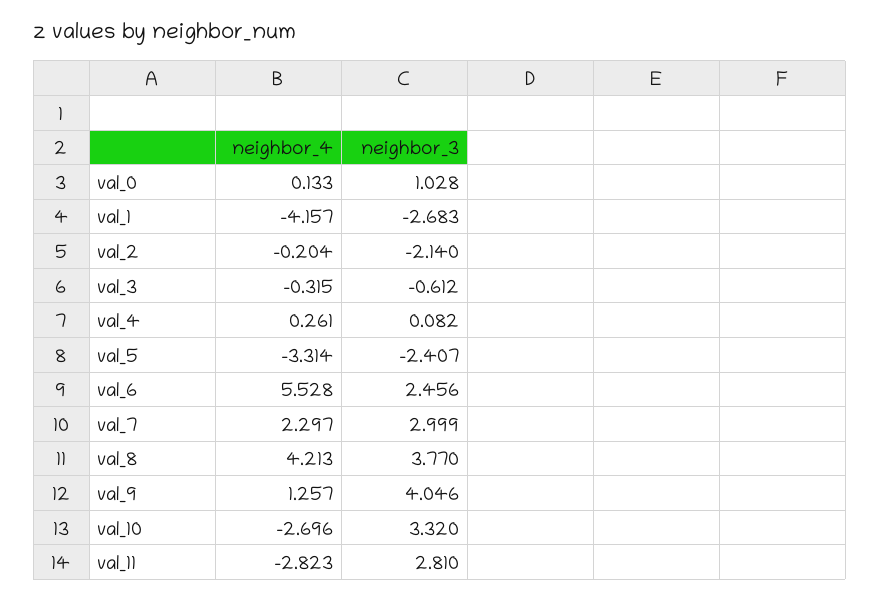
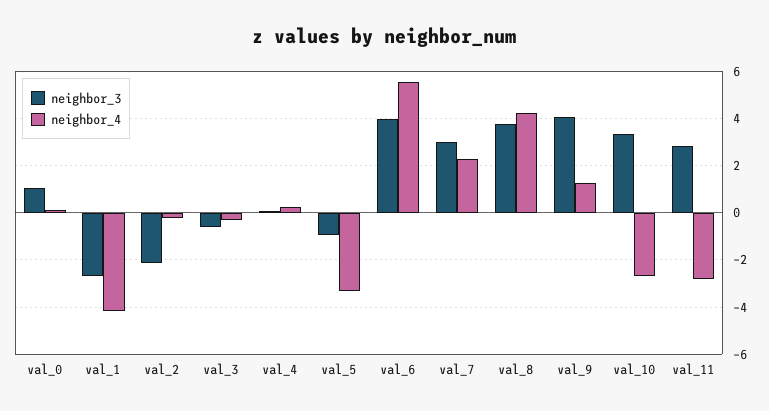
neighbor_3, val_5: -2.407 -> -1
neighbor_3, val_6: 2.456 -> 4

